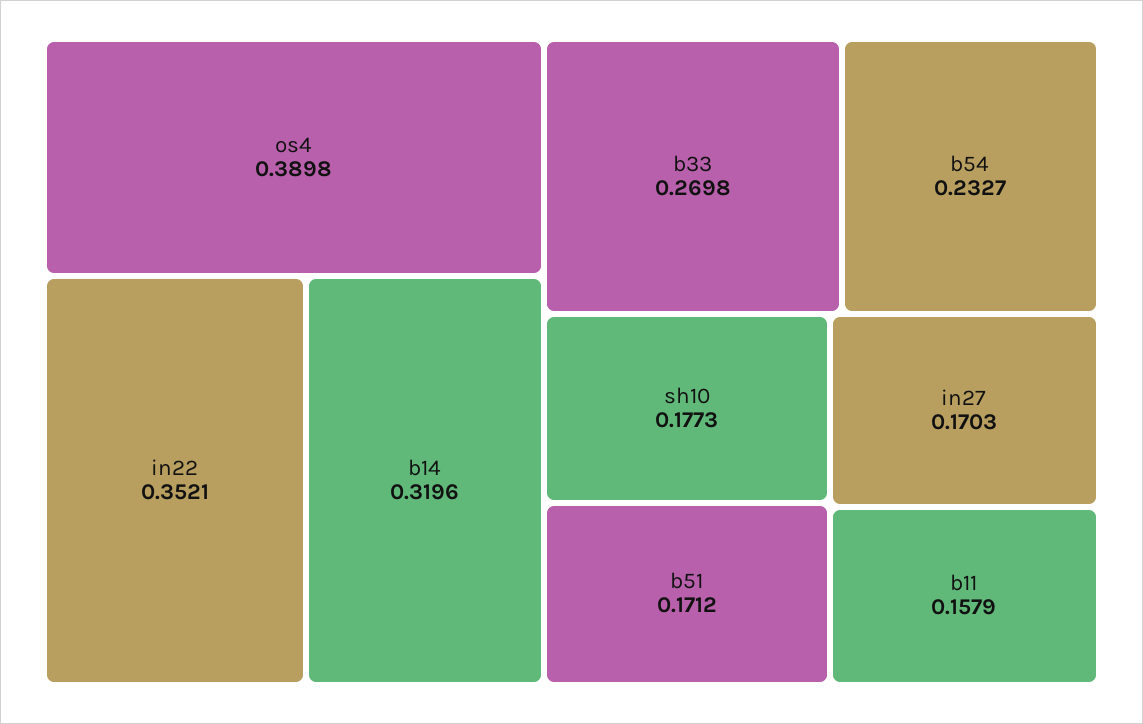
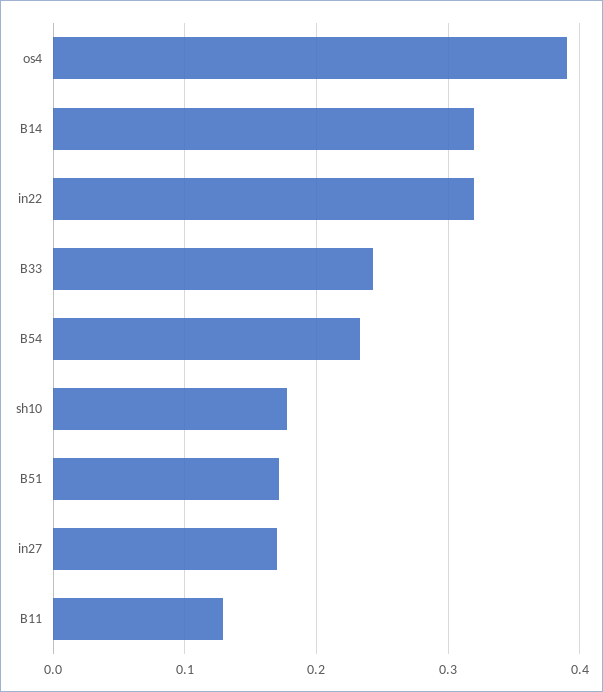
in22: 0.3521 -> 0.32
b33: 0.2698 -> 0.24
b11: 0.1579 -> 0.13

